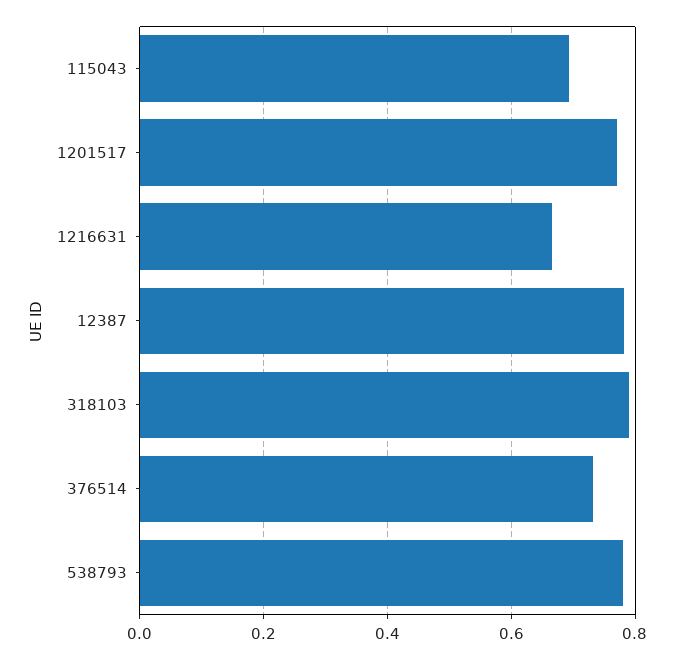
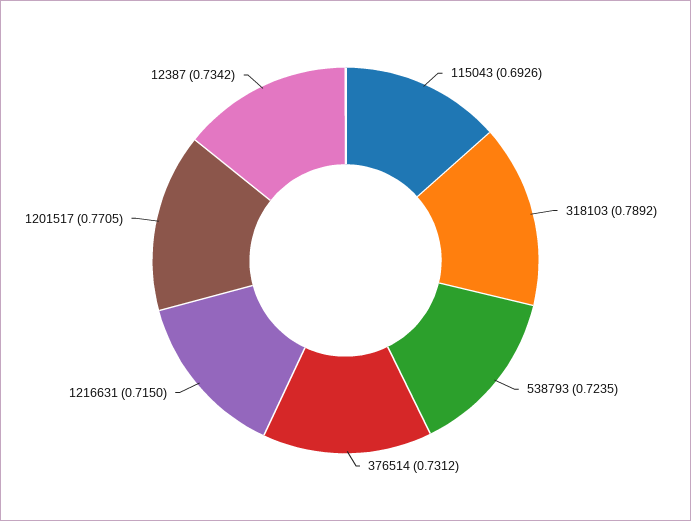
1216631: 0.66 -> 0.715
12387: 0.78 -> 0.7342
538793: 0.78 -> 0.7235

